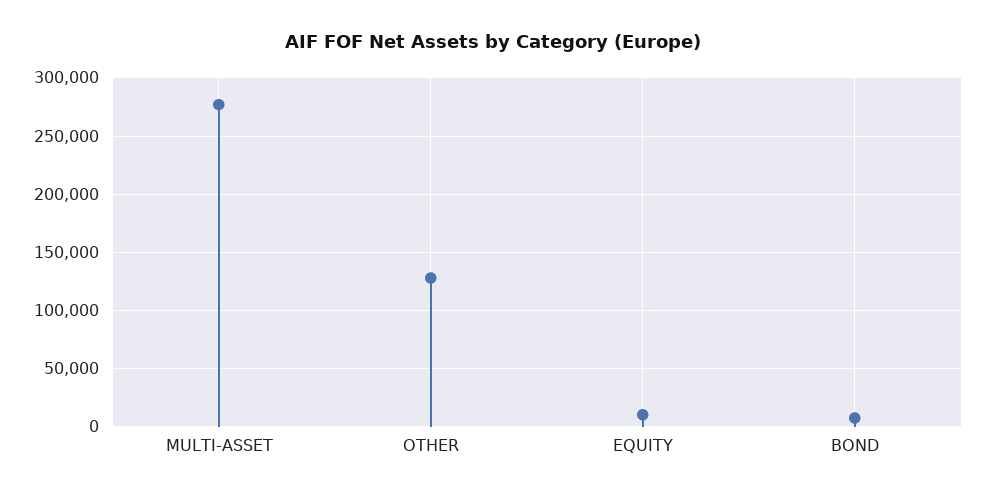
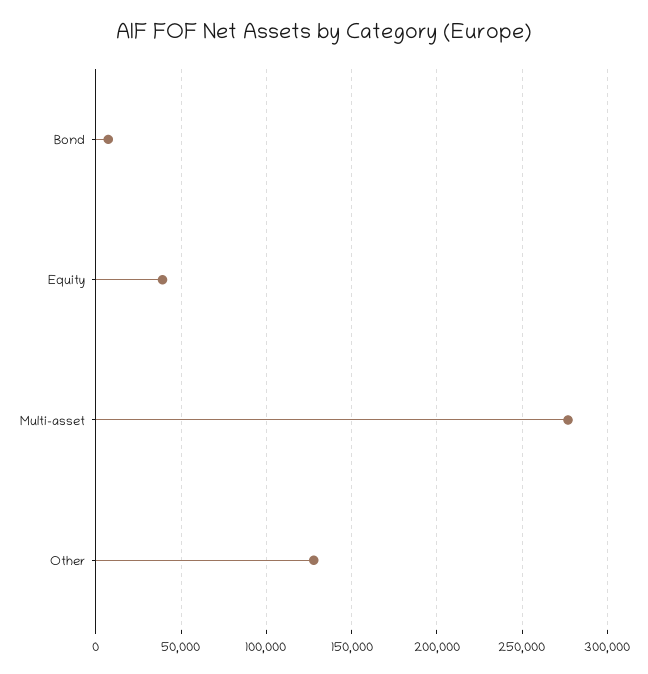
EQUITY: 10000 -> 40000

